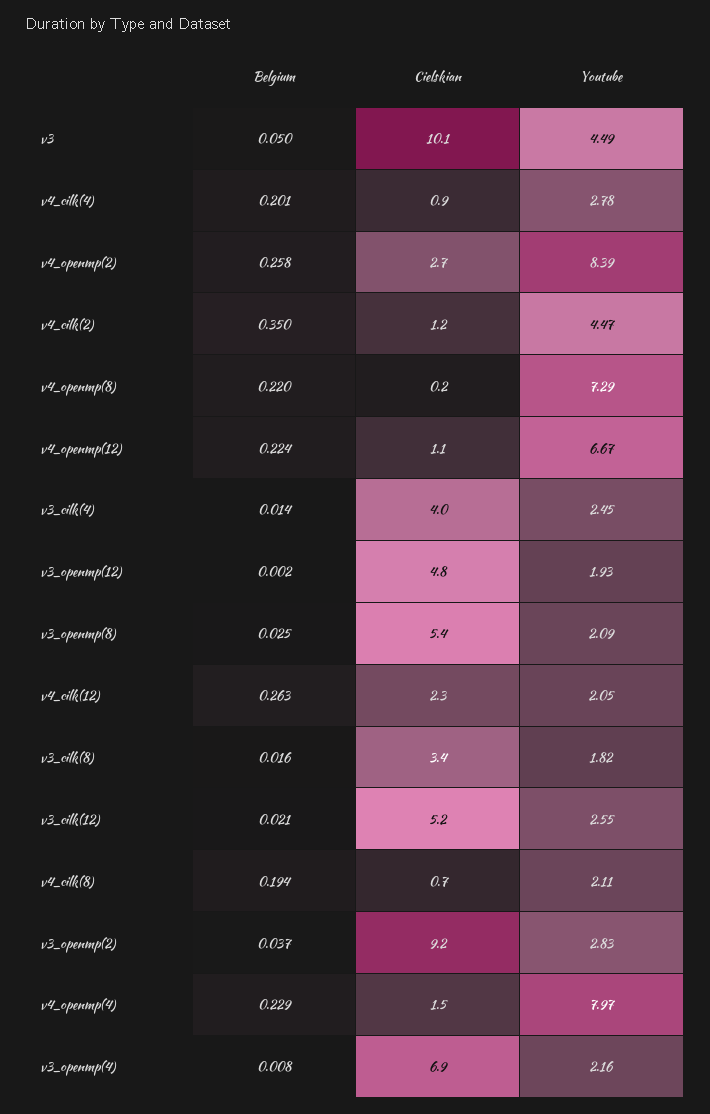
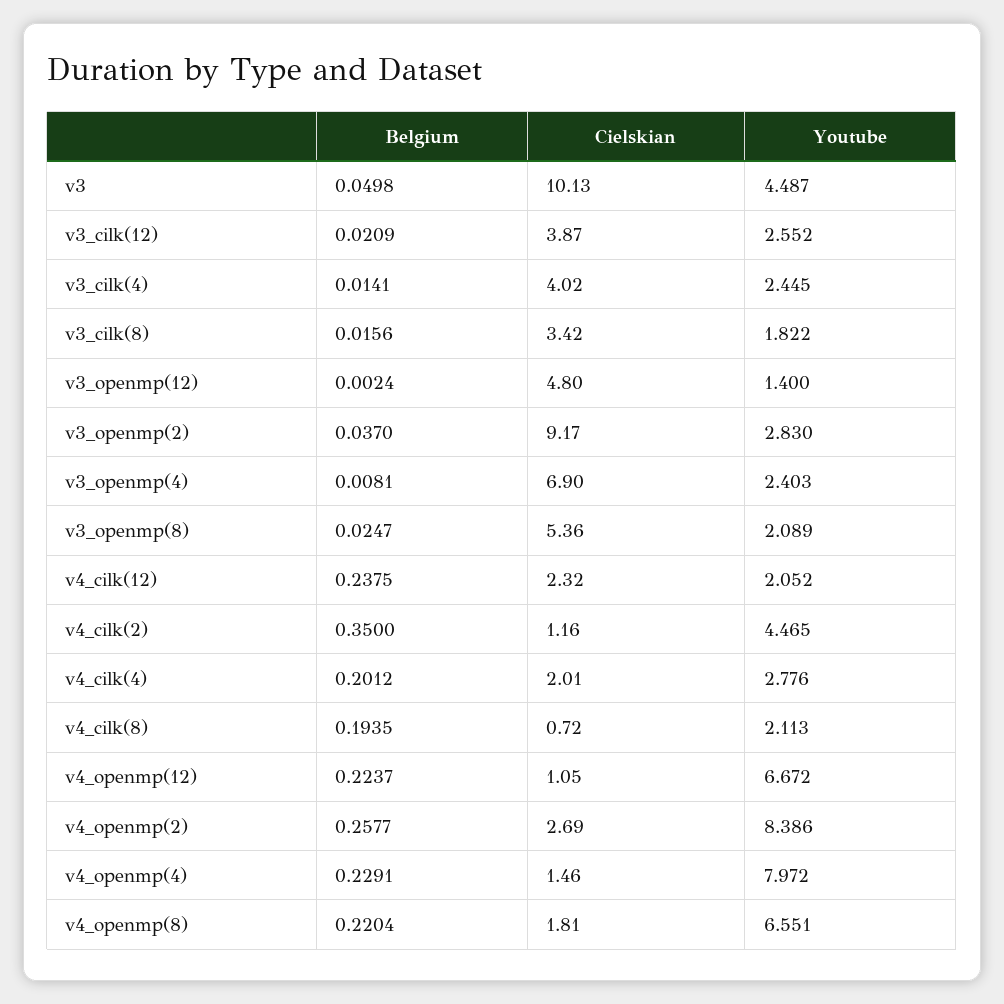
Cielskian, v4_cilk(4): 0.9 -> 2.01
Cielskian, v4_openmp(8): 0.2 -> 1.81
Youtube, v4_openmp(8): 7.29 -> 6.551
Youtube, v3_openmp(12): 1.93 -> 1.4
Belgium, v4_cilk(12): 0.263 -> 0.2375
Cielskian, v3_cilk(12): 5.2 -> 3.87
Youtube, v3_openmp(4): 2.16 -> 2.403

